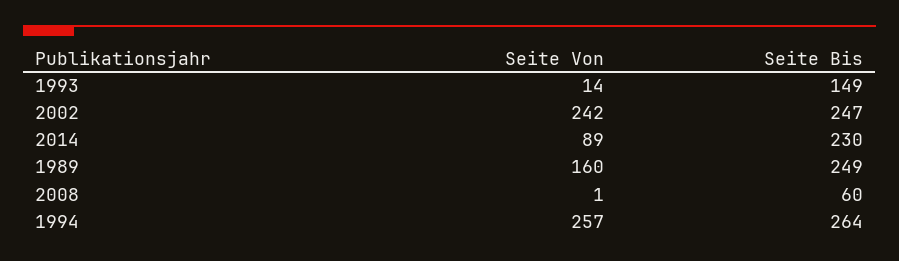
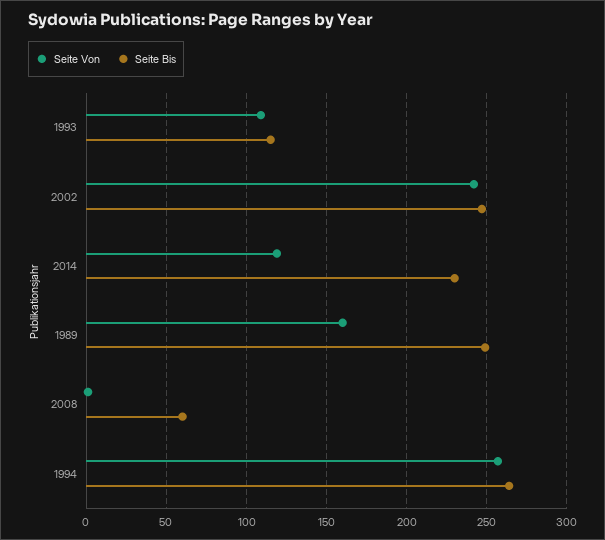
Seite Von, 1993: 14 -> 110
Seite Bis, 1993: 149 -> 115
Seite Von, 2014: 89 -> 120

